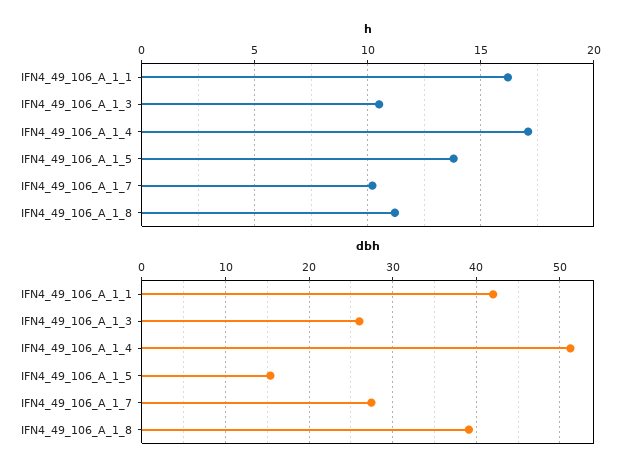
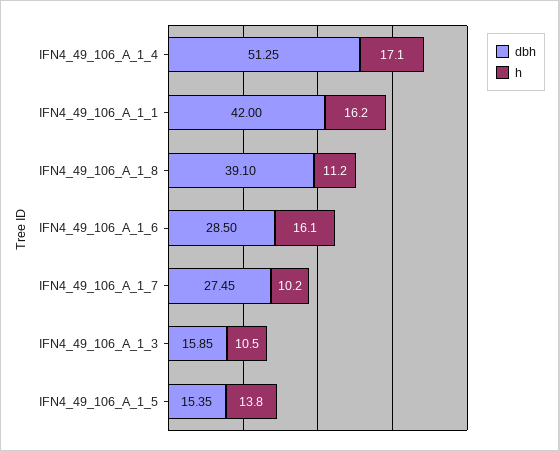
dbh, IFN4_49_106_A_1_3: 26 -> 15.85
dbh, IFN4_49_106_A_1_6: none -> 28.5
h, IFN4_49_106_A_1_6: none -> 16.1

